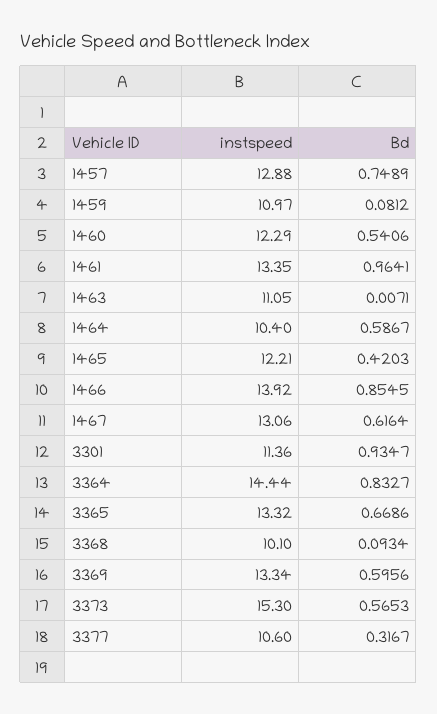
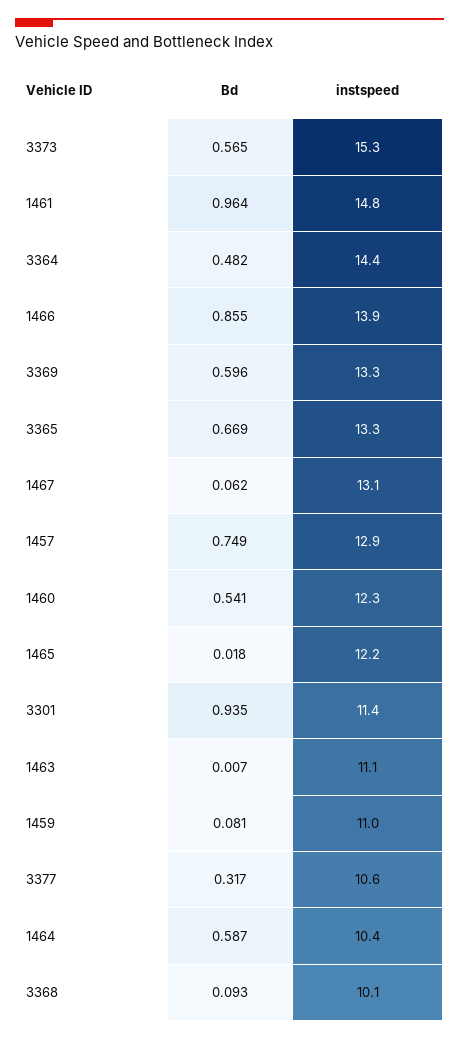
instspeed, 1461: 13.35 -> 14.8
Bd, 1465: 0.4203 -> 0.018
Bd, 1467: 0.6164 -> 0.062
Bd, 3364: 0.8327 -> 0.482

